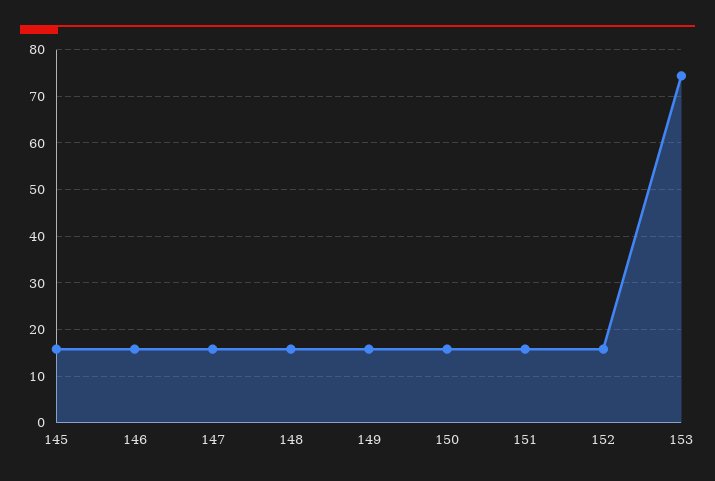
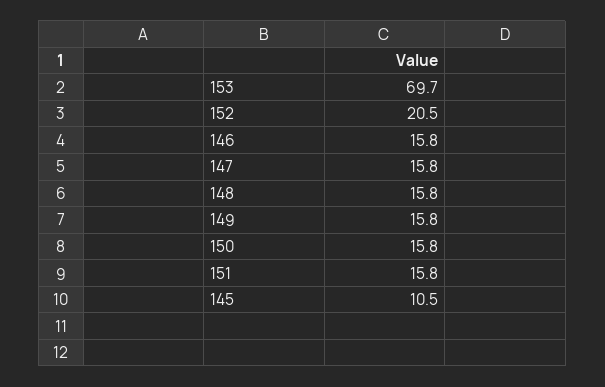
145: 16 -> 10.5
152: 16 -> 20.5
153: 74 -> 69.7

